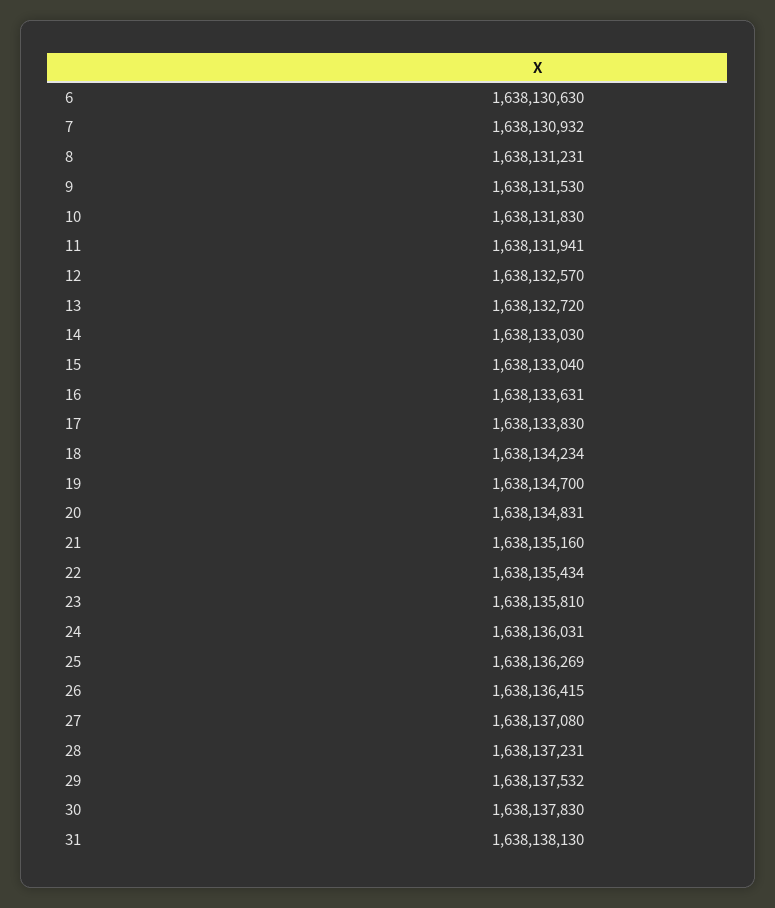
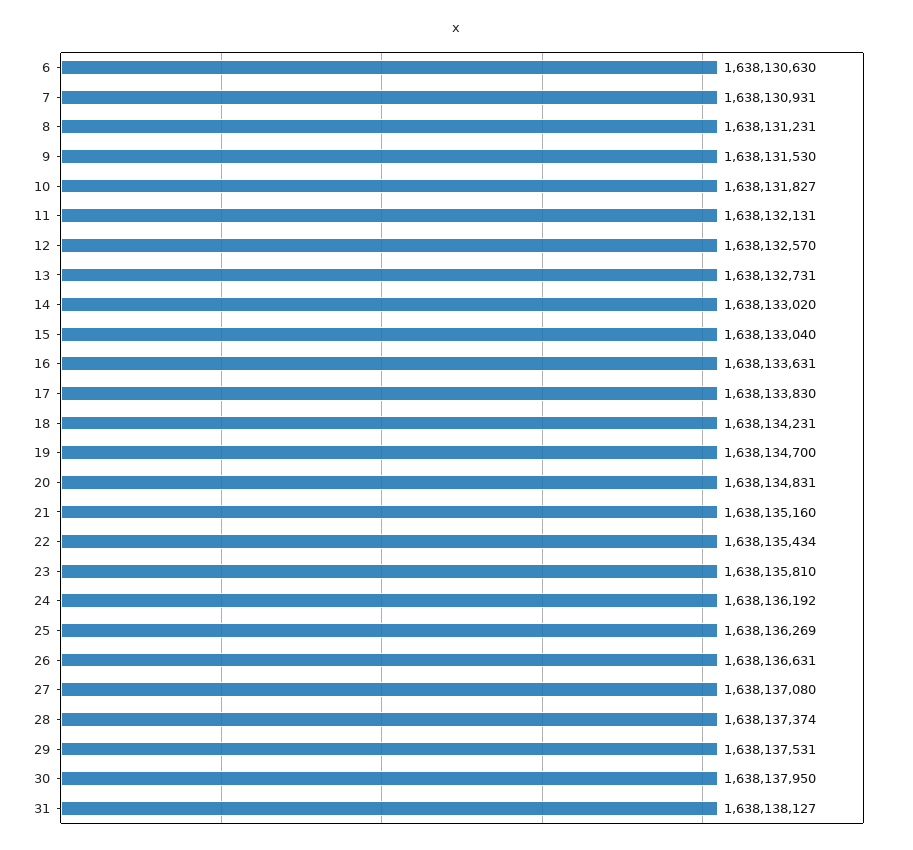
7: 1638130932 -> 1638130931
10: 1638131830 -> 1638131827
11: 1638131941 -> 1638132131
13: 1638132720 -> 1638132731
14: 1638133030 -> 1638133020
18: 1638134234 -> 1638134231
24: 1638136031 -> 1638136192
26: 1638136415 -> 1638136631
28: 1638137231 -> 1638137374
29: 1638137532 -> 1638137531
30: 1638137830 -> 1638137950
31: 1638138130 -> 1638138127

